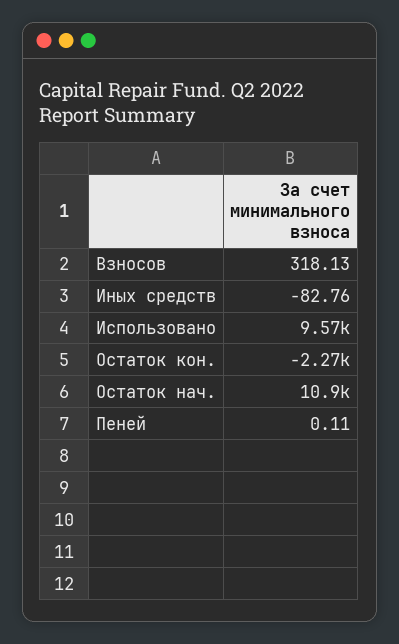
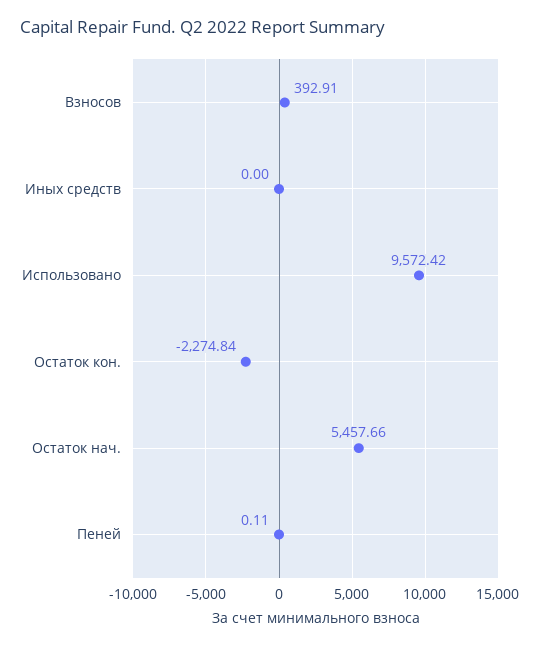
Взносов: 318.13 -> 392.91
Иных средств: -82.76 -> 0
Остаток нач.: 10900 -> 5457.66

